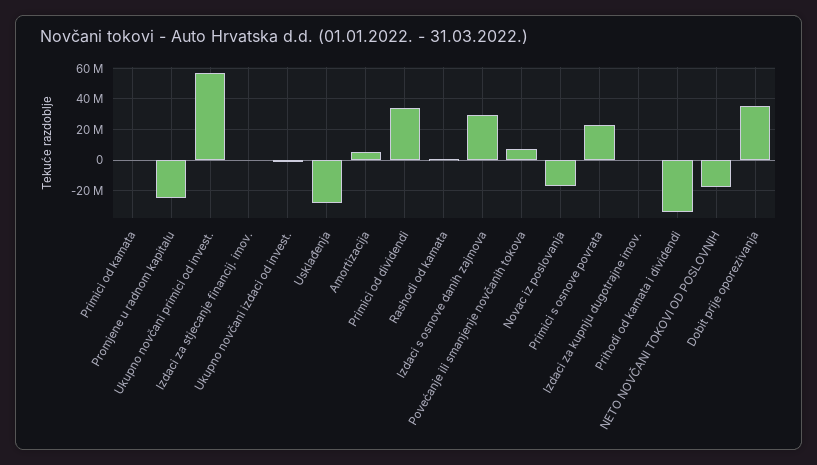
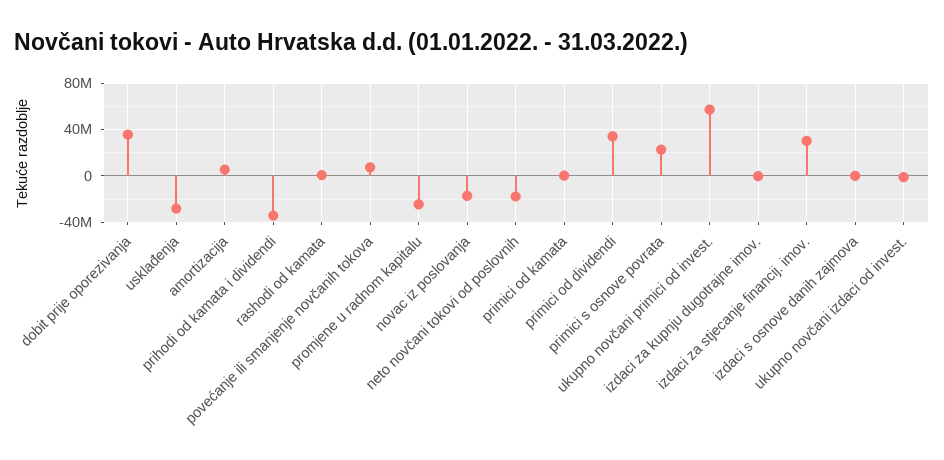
Izdaci za stjecanje financij. imov.: 0 -> 30000000
Izdaci s osnove danih zajmova: 30000000 -> 0

